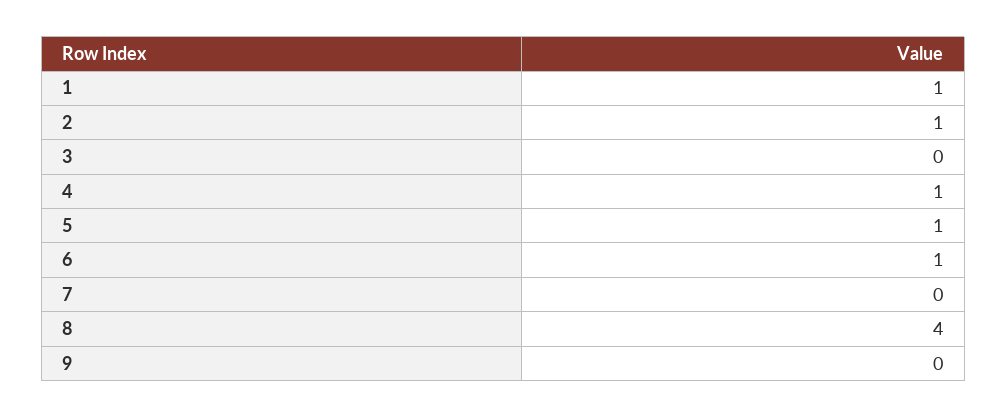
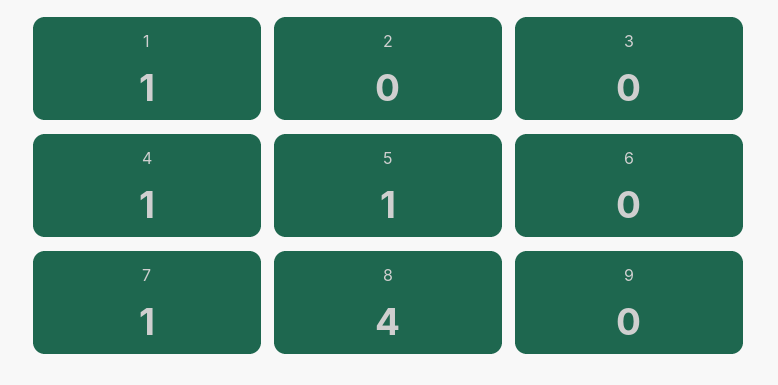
2: 1 -> 0
6: 1 -> 0
7: 0 -> 1

